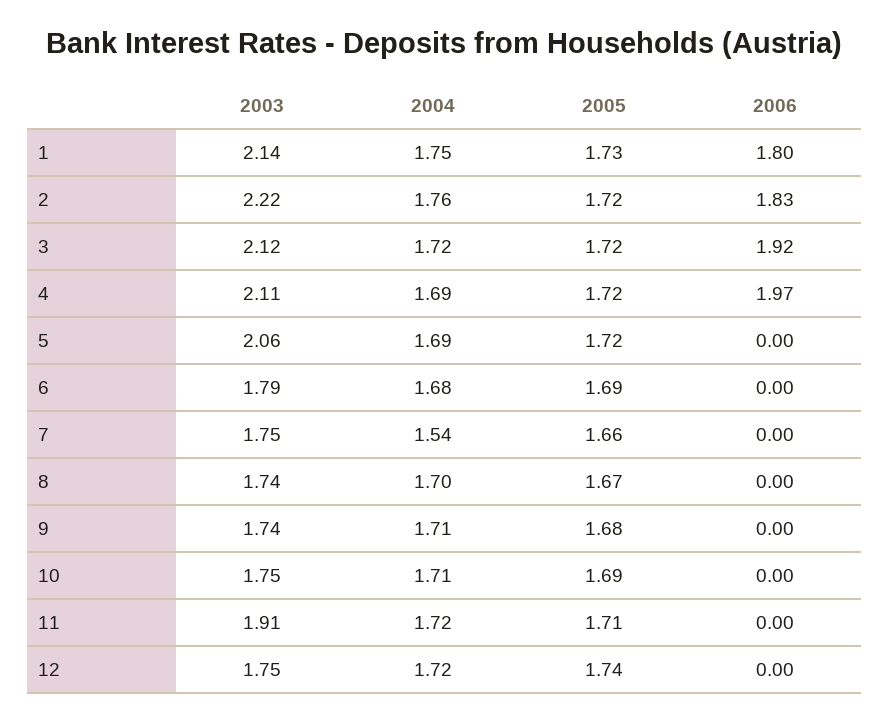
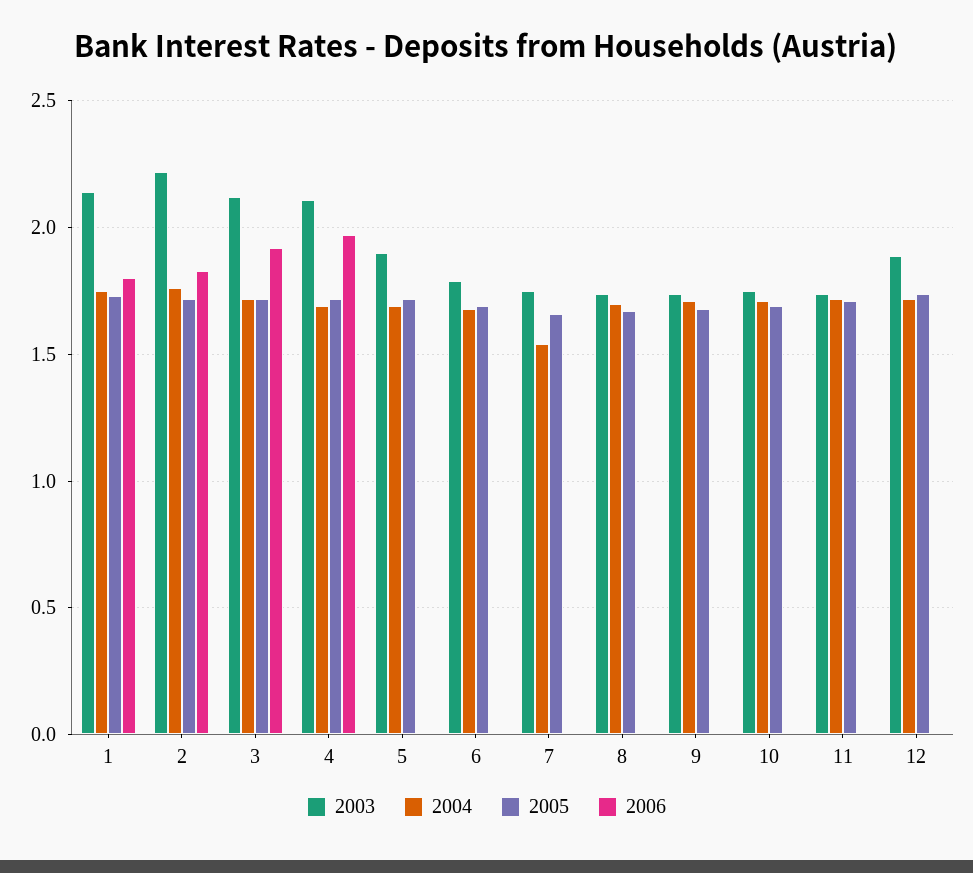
2003, 5: 2.06 -> 1.9
2003, 11: 1.91 -> 1.75
2003, 12: 1.75 -> 1.9

